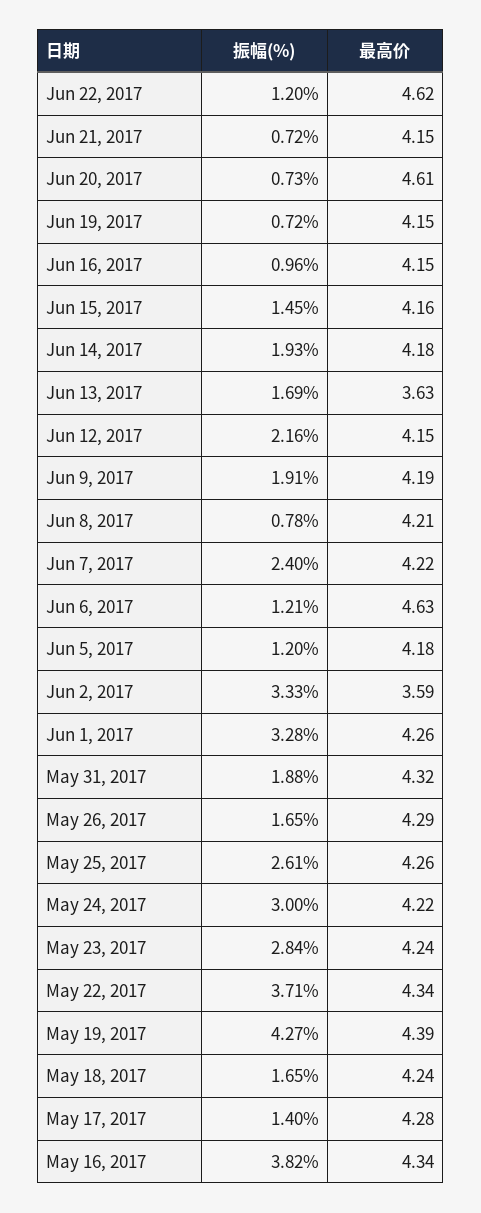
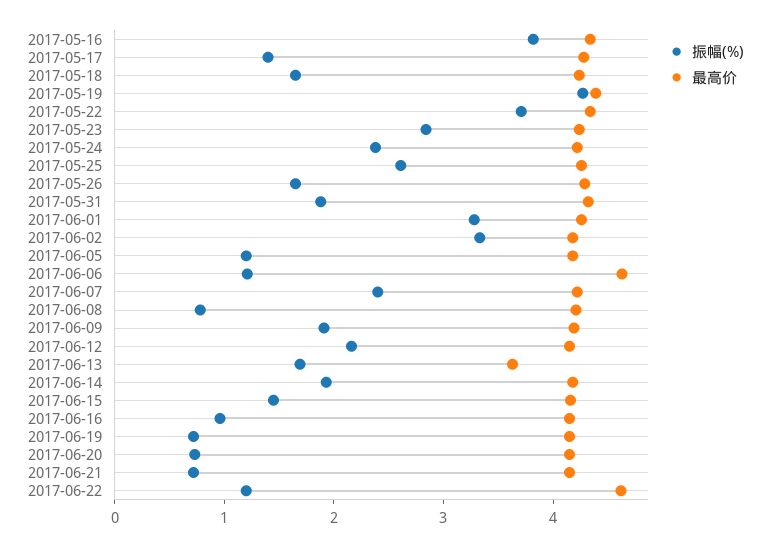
最高价, Jun 20, 2017: 4.61 -> 4.2
最高价, Jun 2, 2017: 3.59 -> 4.2
振幅(%), May 24, 2017: 3 -> 2.4

